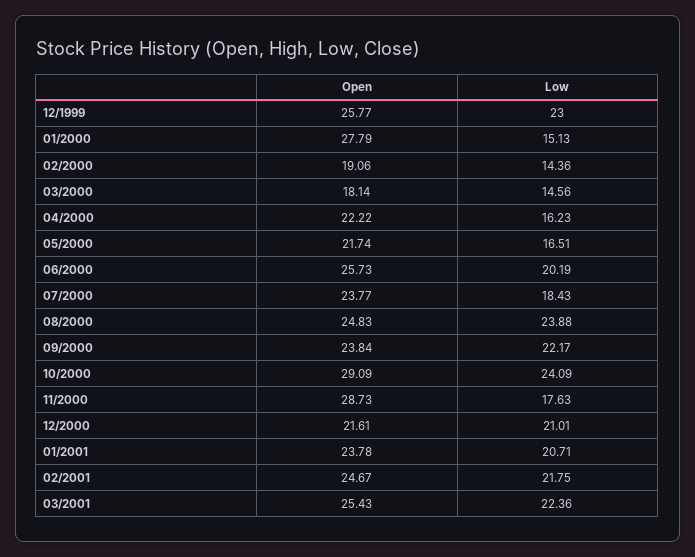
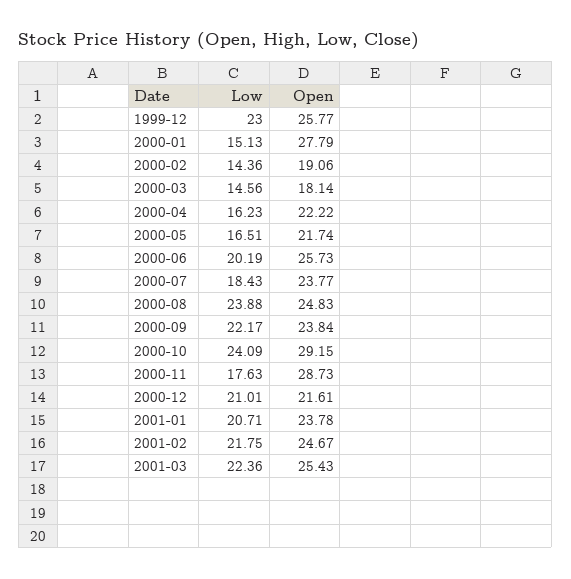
Open, 10/2000: 29.09 -> 29.15

